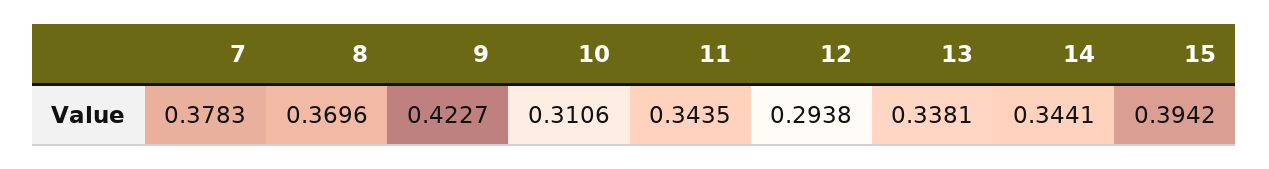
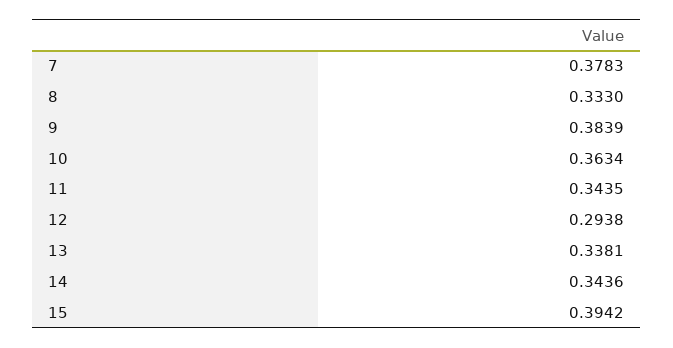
8: 0.3696 -> 0.333
9: 0.4227 -> 0.3839
10: 0.3106 -> 0.3634
14: 0.3441 -> 0.3436

